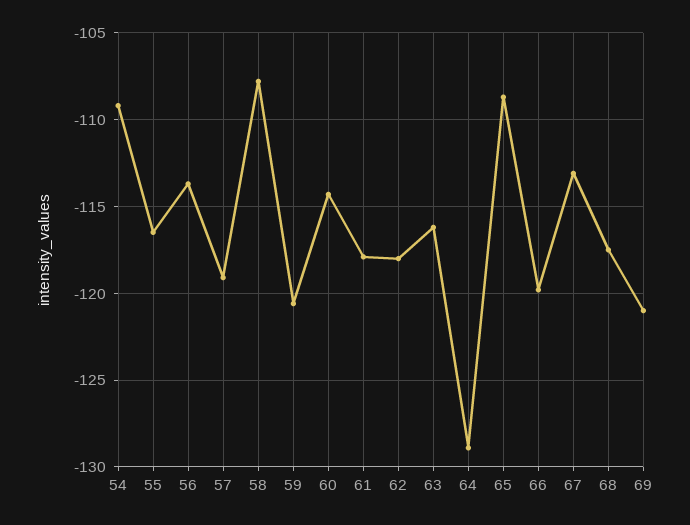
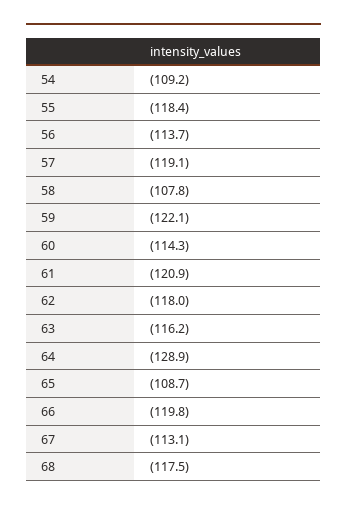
55: -116.5 -> -118.4
59: -120.5 -> -122.1
61: -118 -> -120.9
69: -121 -> none

